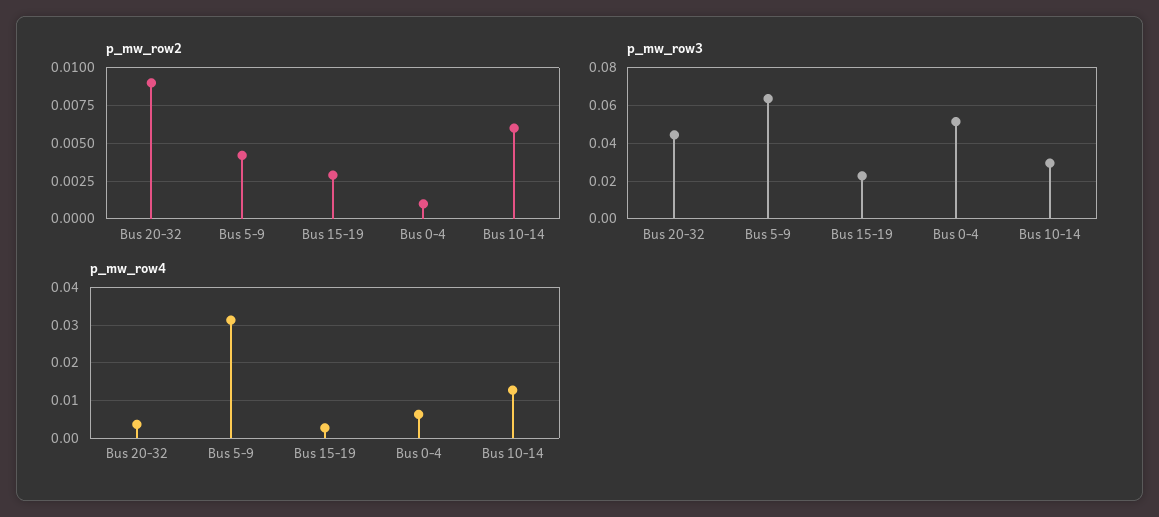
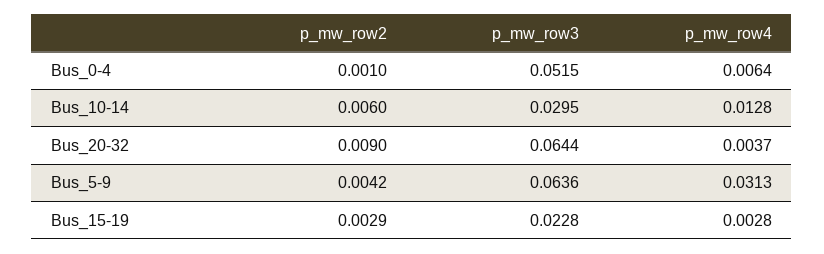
p_mw_row3, Bus 20-32: 0.045 -> 0.0644

